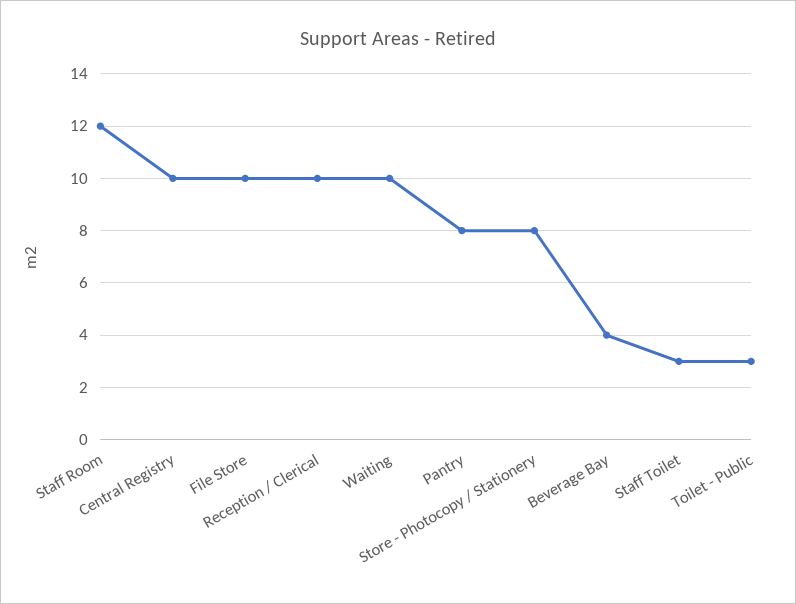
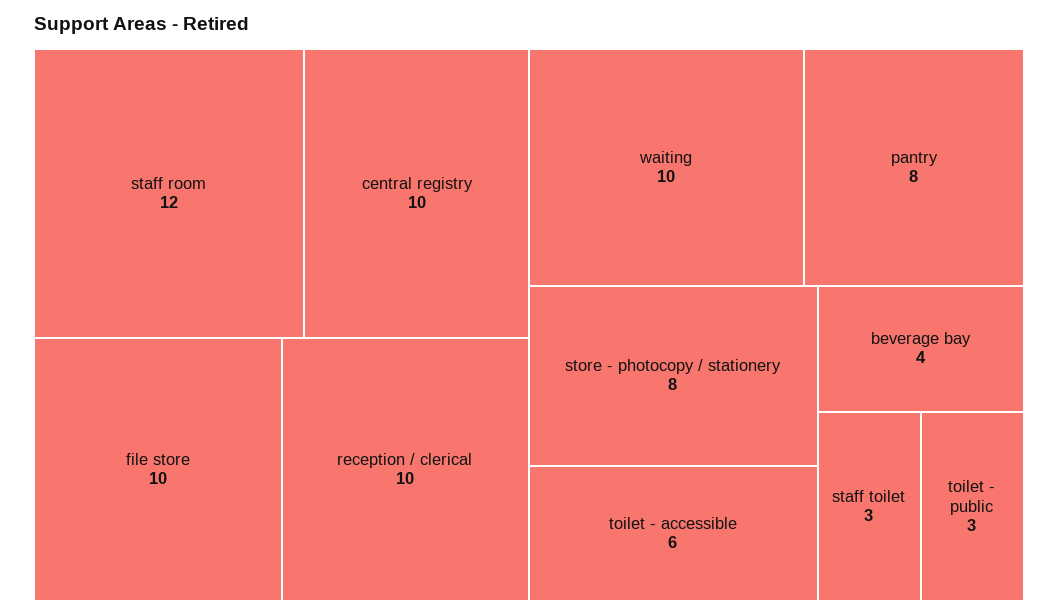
toilet - accessible: none -> 6

